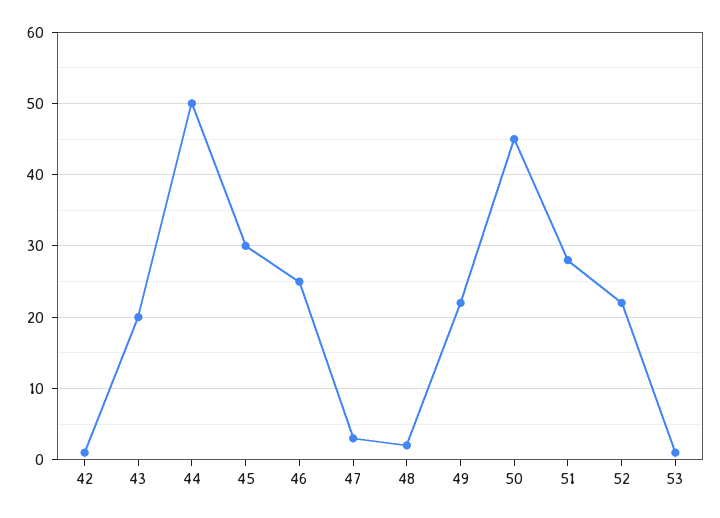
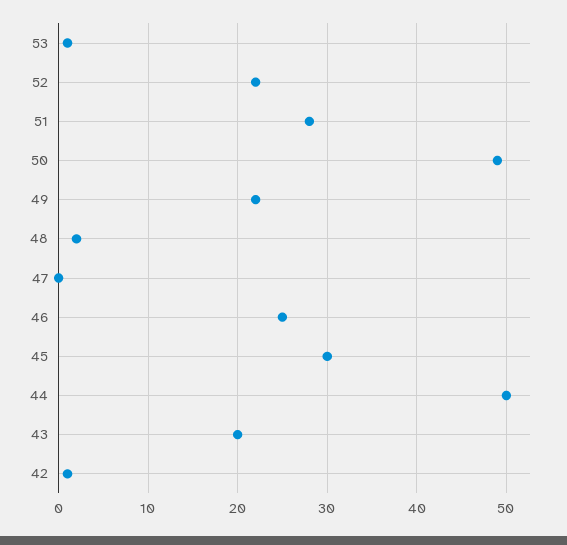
47: 3 -> 0
50: 45 -> 49

